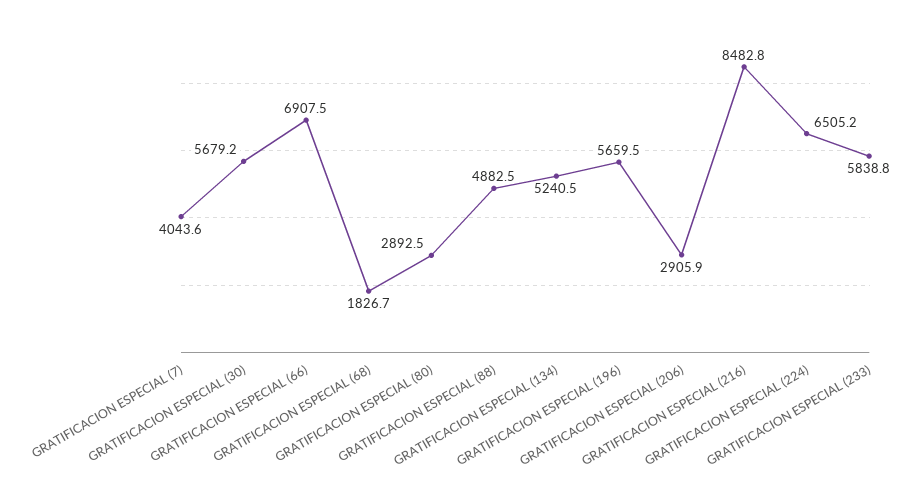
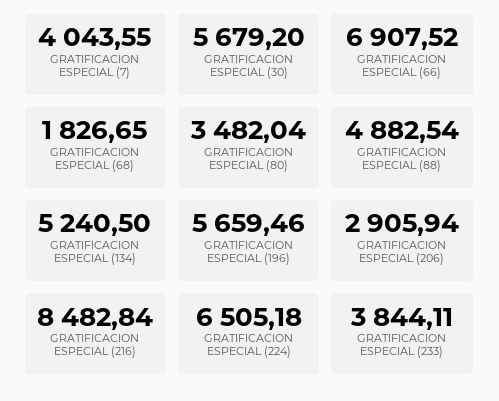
GRATIFICACION ESPECIAL (80): 2892.5 -> 3482.04
GRATIFICACION ESPECIAL (233): 5838.8 -> 3844.11

